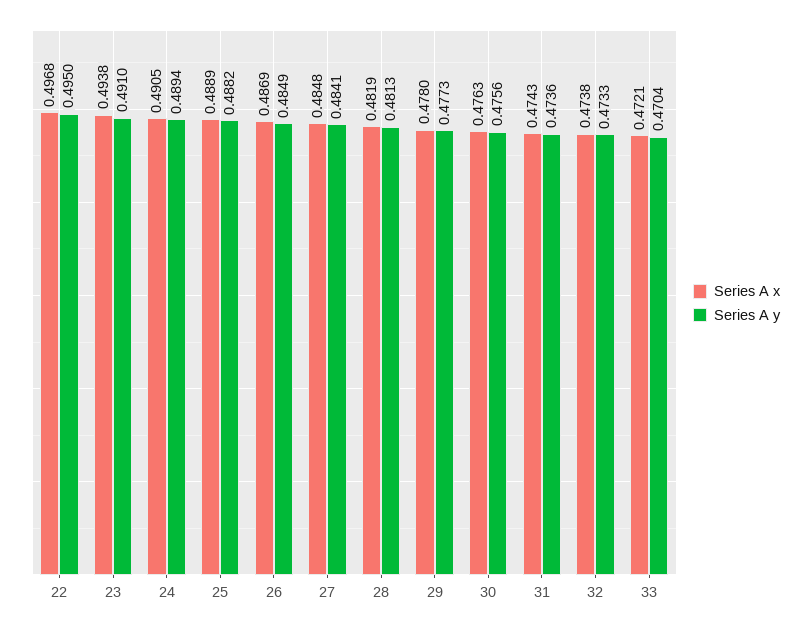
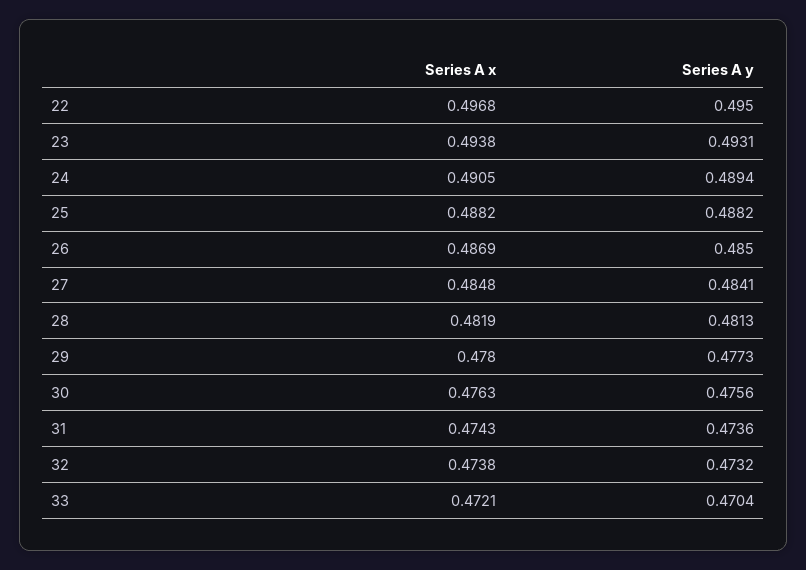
Series A y, 23: 0.491 -> 0.4931
Series A x, 25: 0.4889 -> 0.4882
Series A y, 26: 0.4849 -> 0.485
Series A y, 32: 0.4733 -> 0.4732

